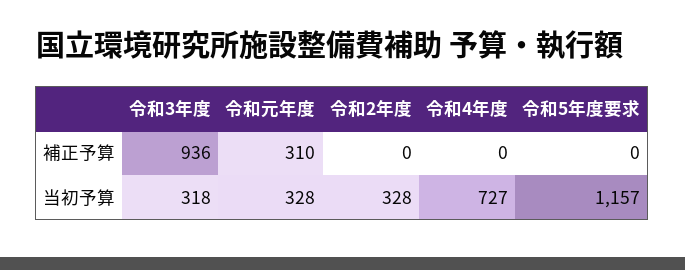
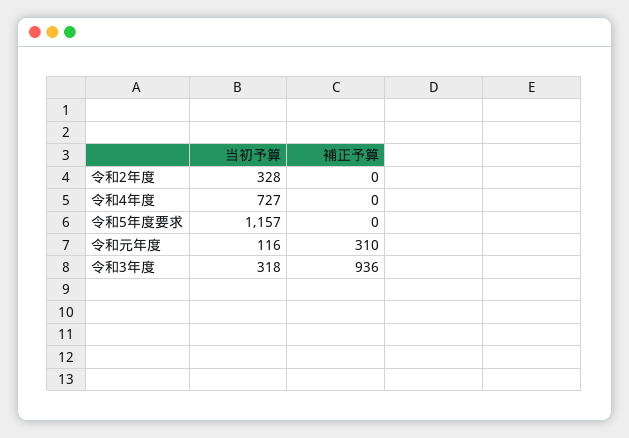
令和元年度, 当初予算: 328 -> 116

